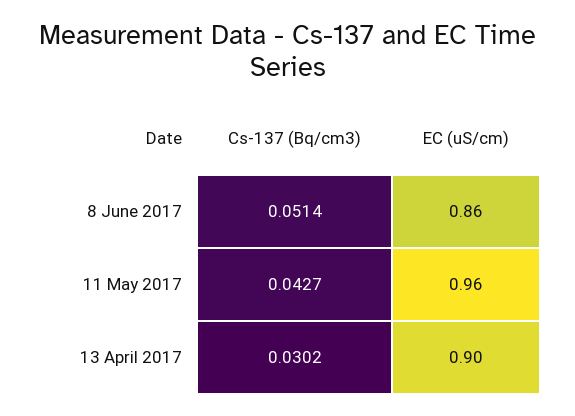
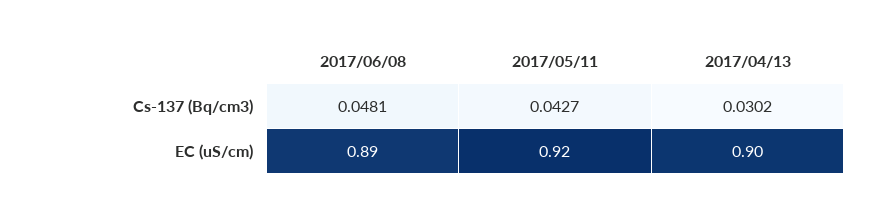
Cs-137 (Bq/cm3), 8 June 2017: 0.0514 -> 0.0481
EC (uS/cm), 8 June 2017: 0.86 -> 0.89
EC (uS/cm), 11 May 2017: 0.96 -> 0.92

